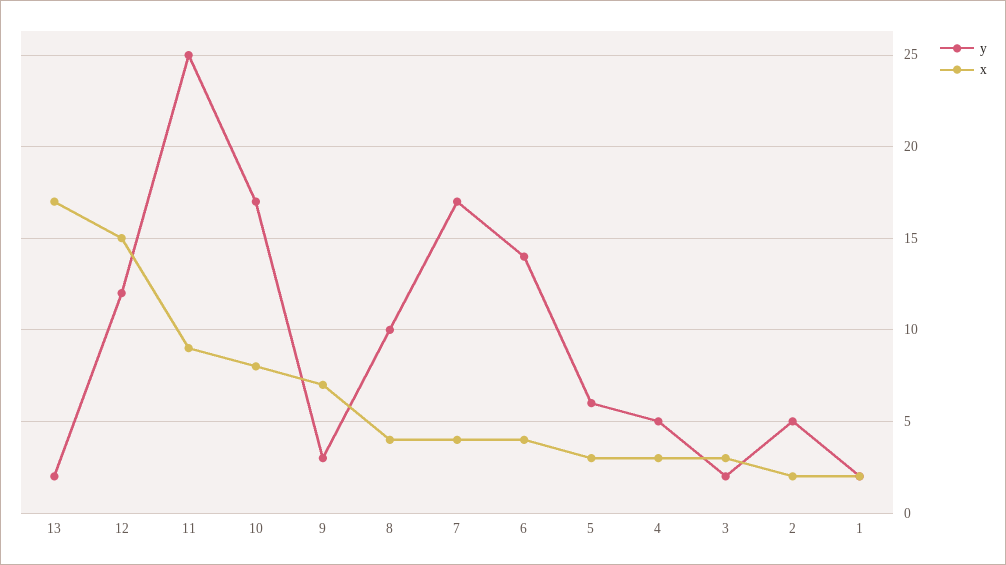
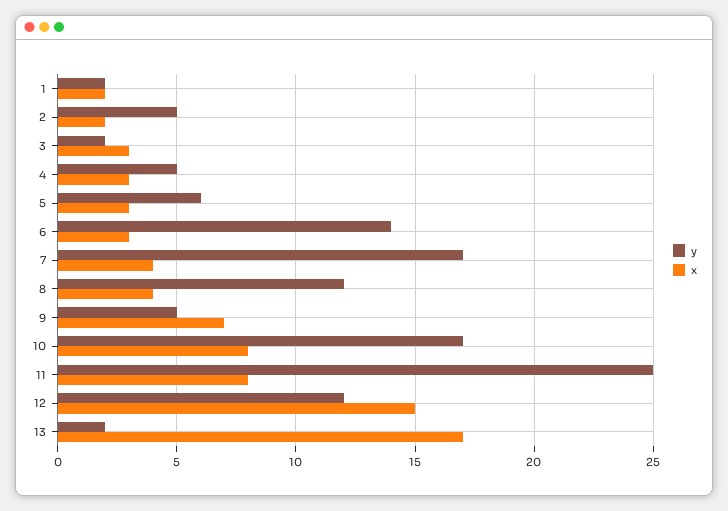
x, 11: 9 -> 8
y, 9: 3 -> 5
y, 8: 10 -> 12
x, 6: 4 -> 3

